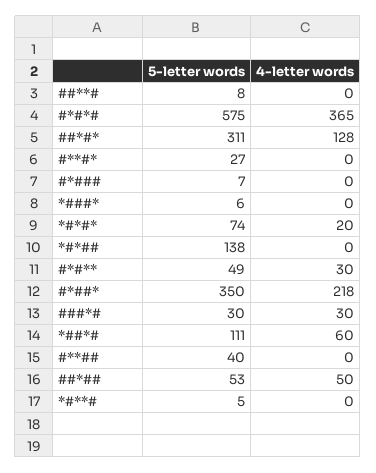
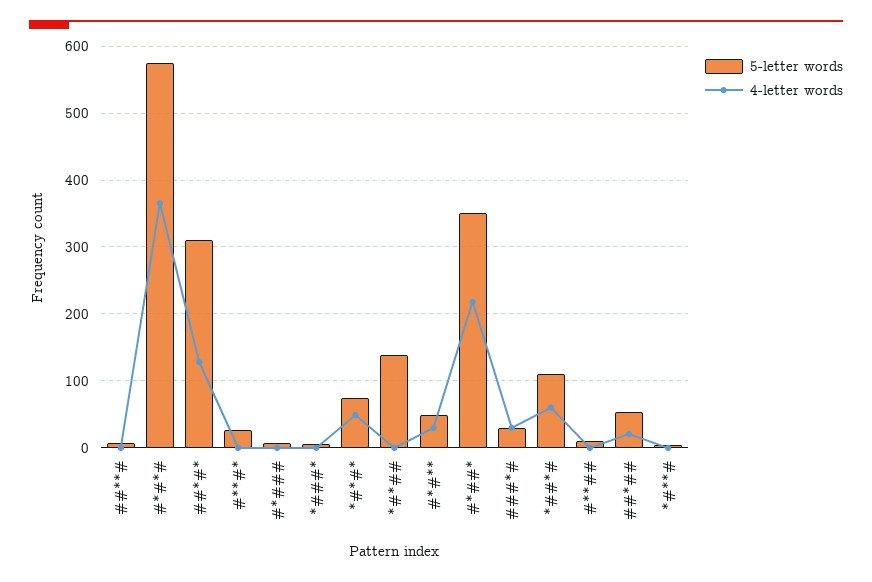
4-letter words, *#*#*: 20 -> 50
5-letter words, #**##: 40 -> 10
4-letter words, ##*##: 50 -> 20

